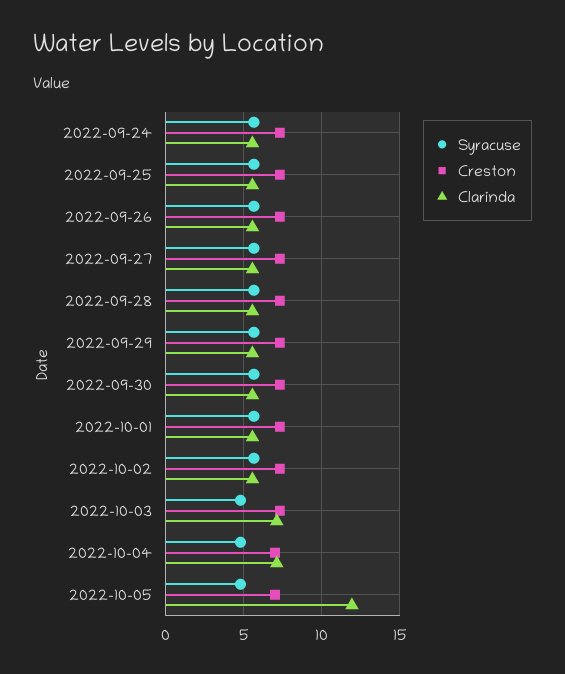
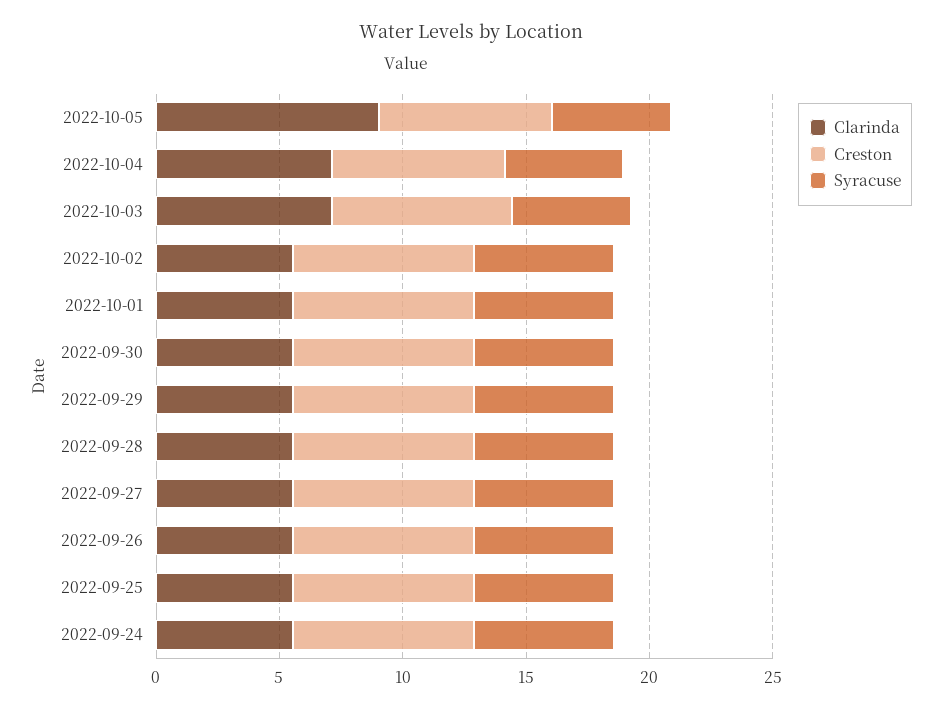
Clarinda, 2022-10-05: 12 -> 9

